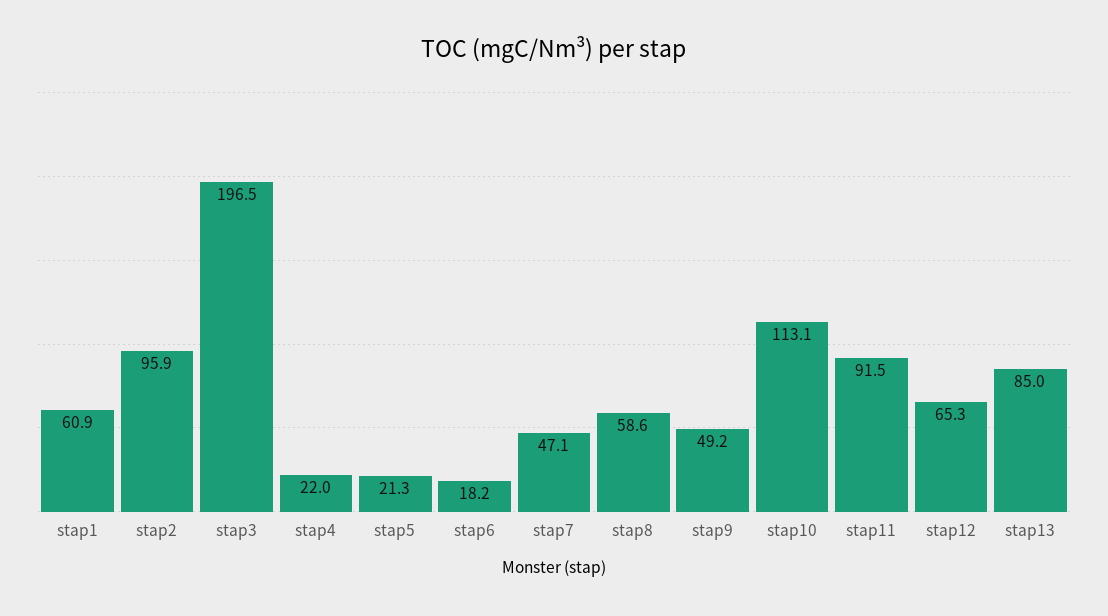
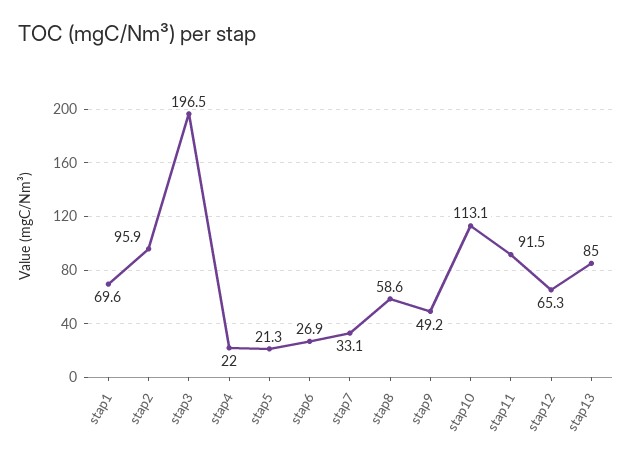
stap1: 60.9 -> 69.6
stap6: 18.2 -> 26.9
stap7: 47.1 -> 33.1

